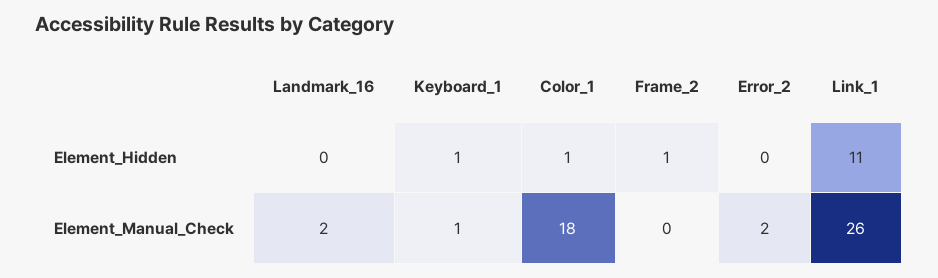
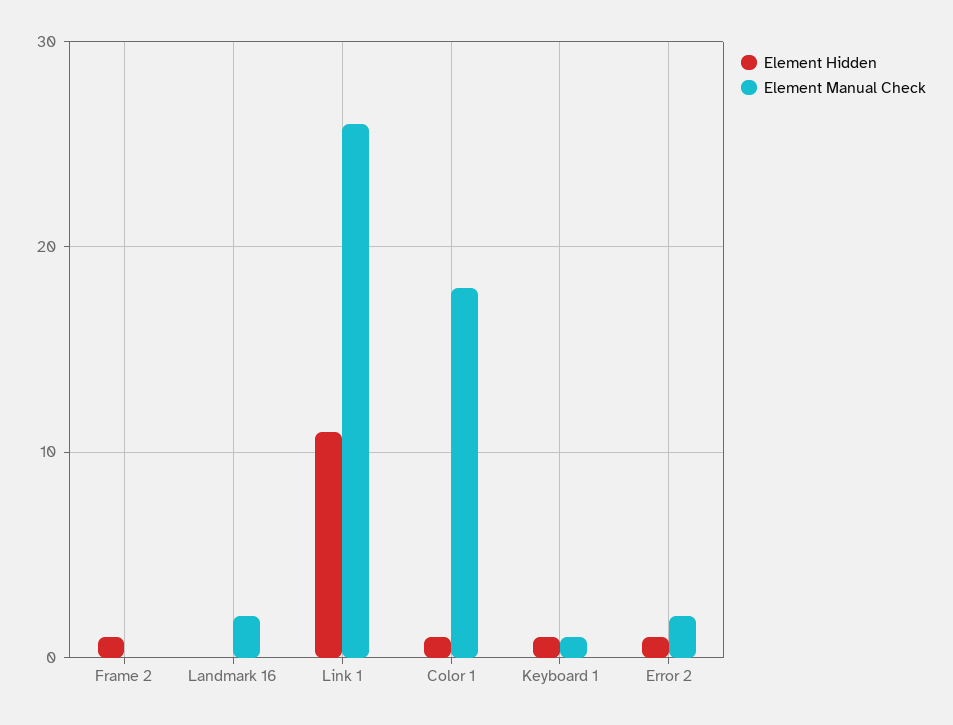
Element_Hidden, Error_2: 0 -> 1

